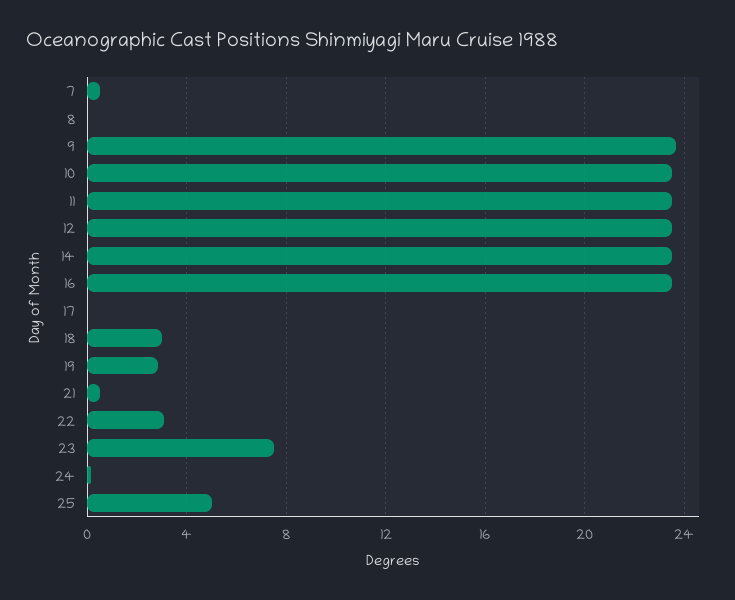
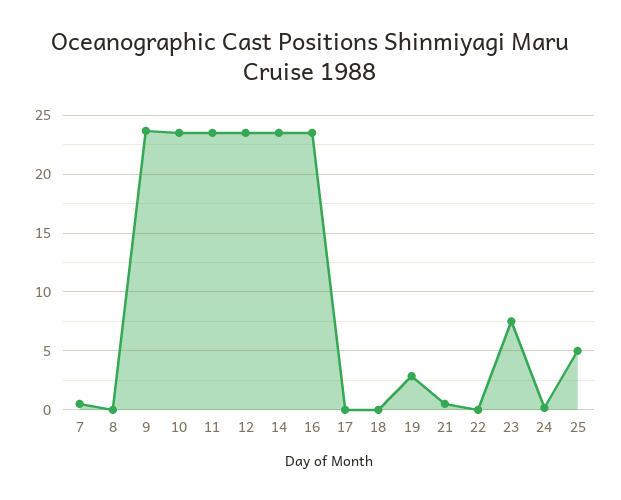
18: 3 -> 0
22: 3 -> 0

